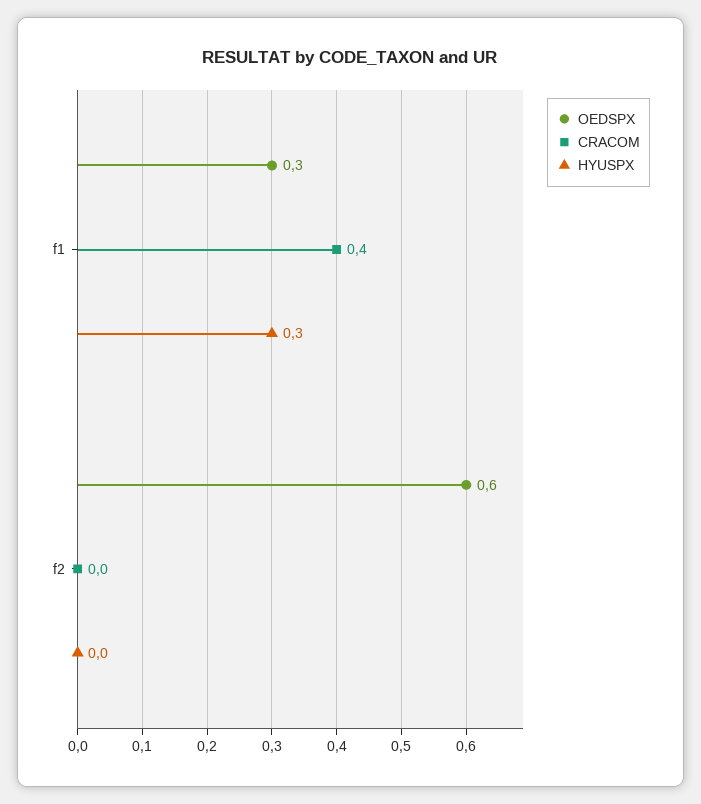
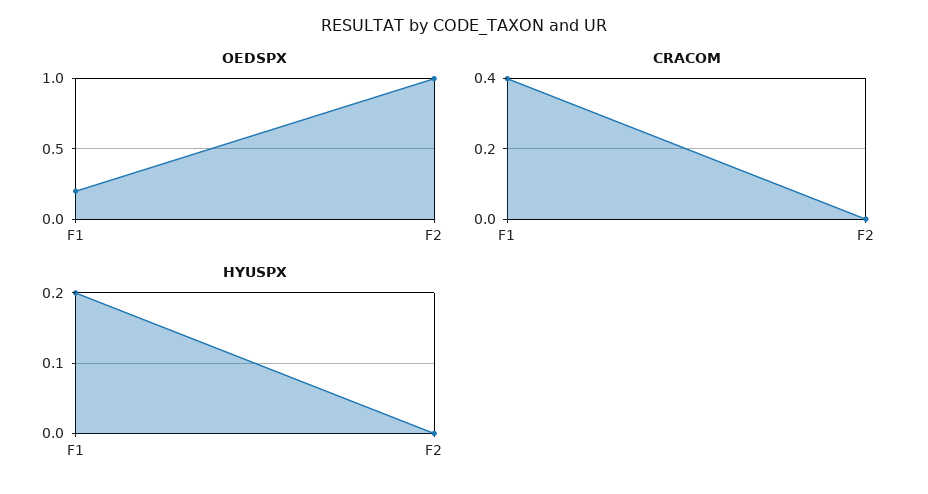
OEDSPX, f1: 0.3 -> 0.2
HYUSPX, f1: 0.3 -> 0.2
OEDSPX, f2: 0.6 -> 1

